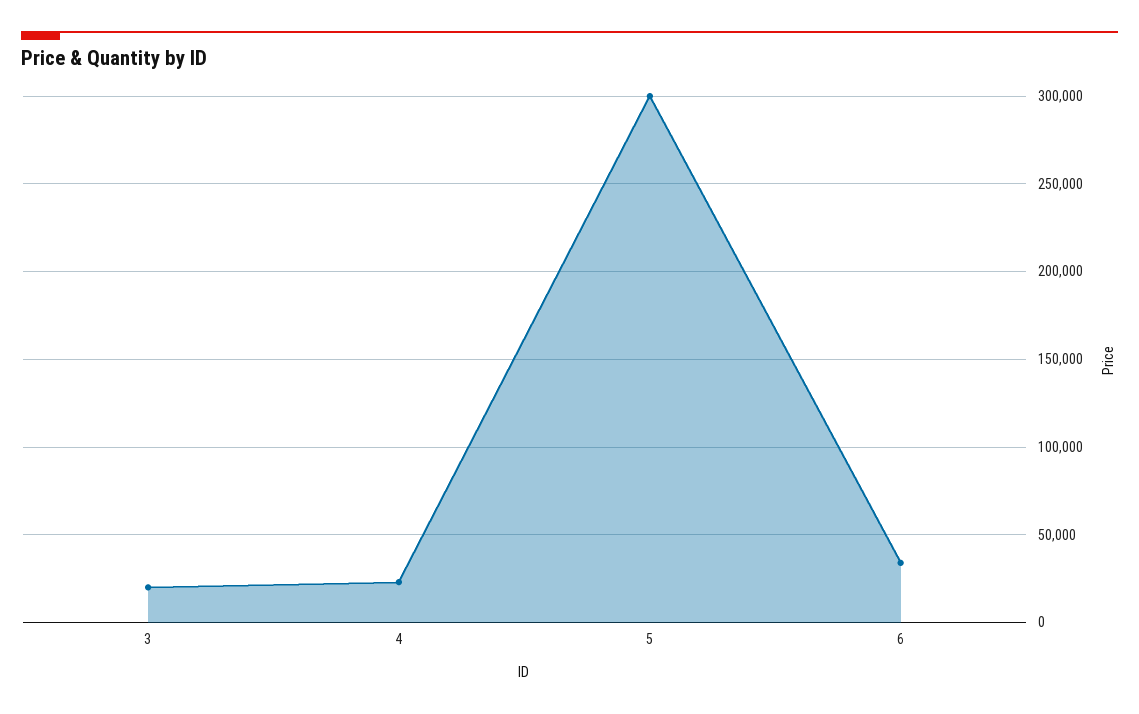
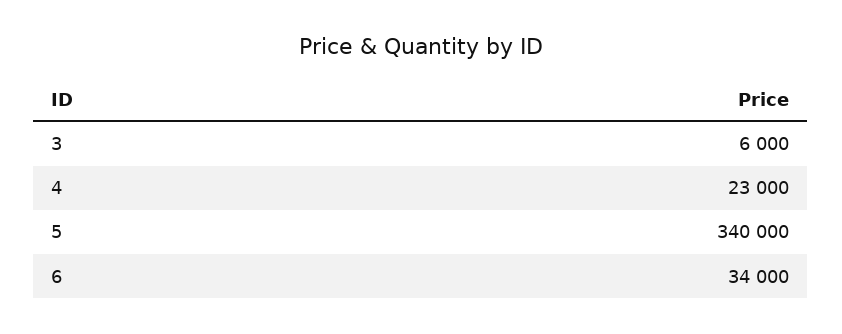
3: 20000 -> 6000
5: 300000 -> 340000

